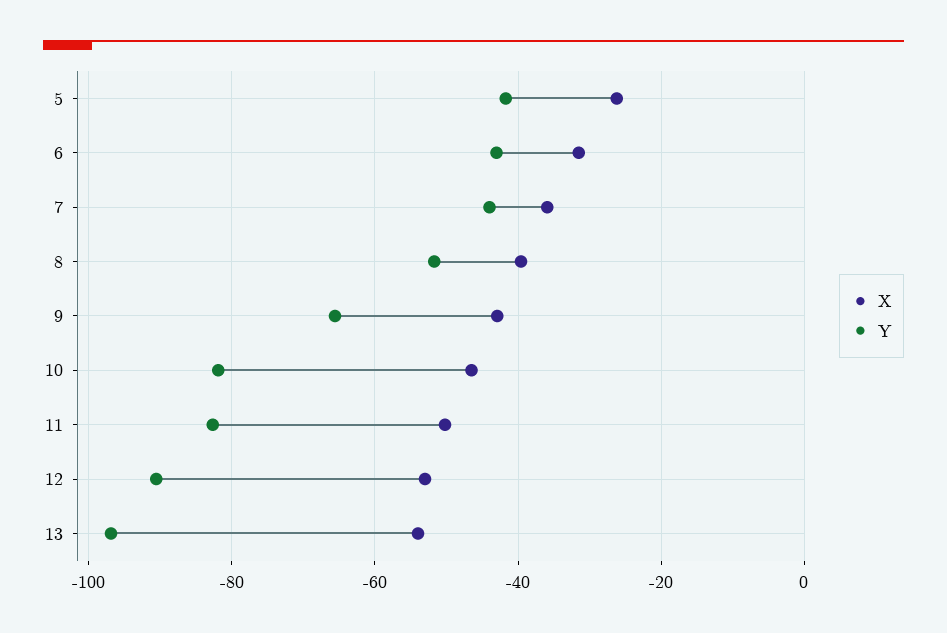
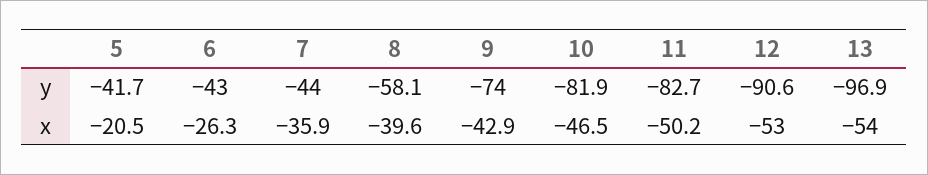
X, 5: -26 -> -20.5
X, 6: -32 -> -26.3
Y, 8: -52 -> -58.1
Y, 9: -66 -> -74

